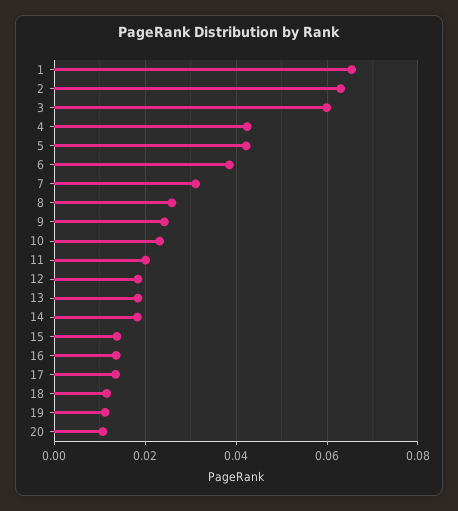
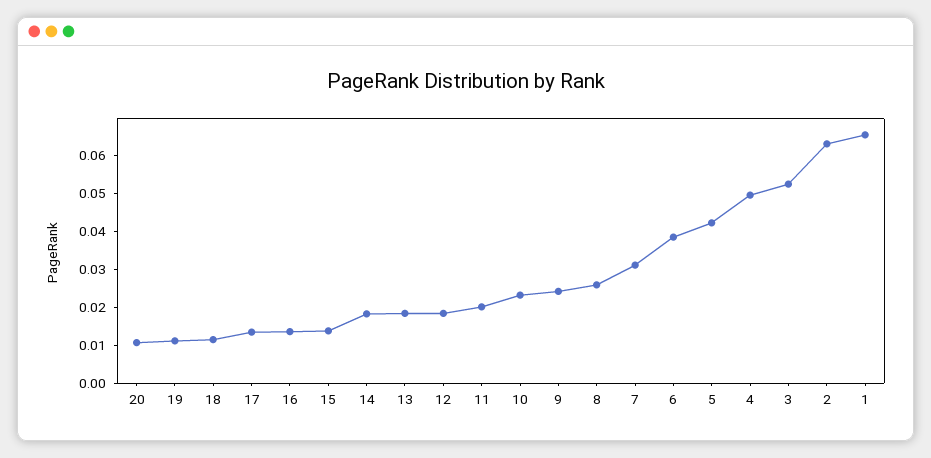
3: 0.06 -> 0.0525
4: 0.042 -> 0.05

